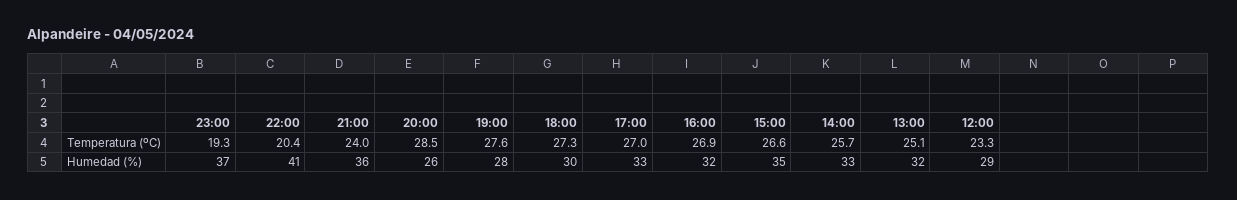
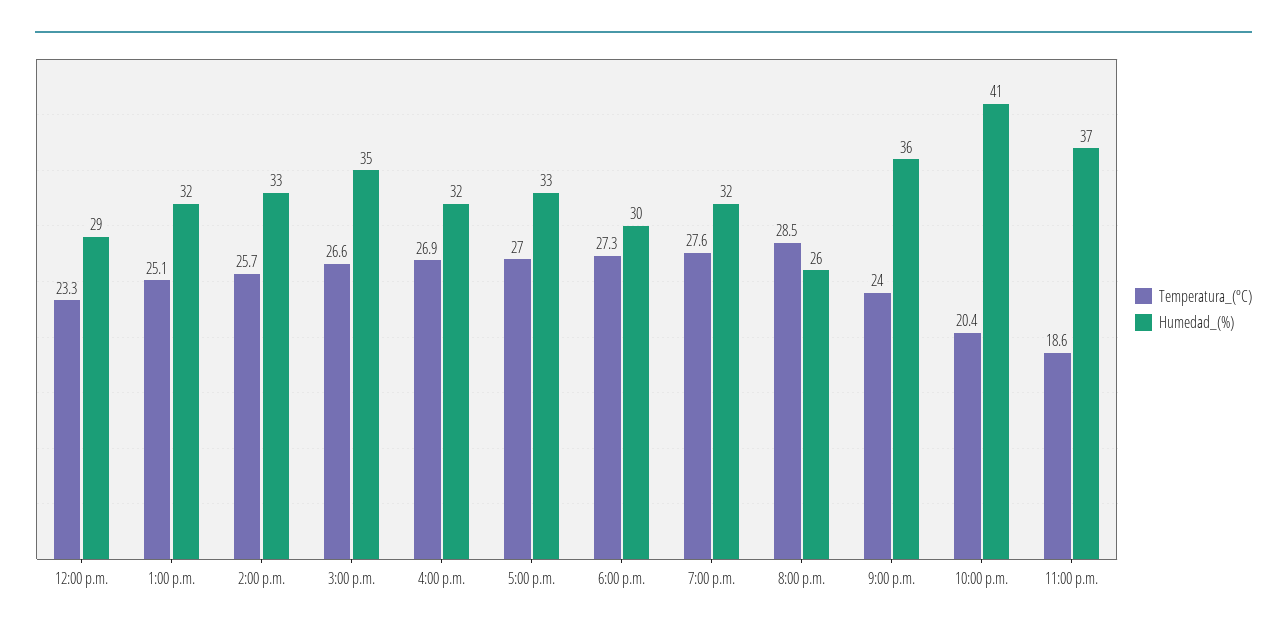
Temperatura (ºC), 23:00: 19.3 -> 18.6
Humedad (%), 19:00: 28 -> 32

